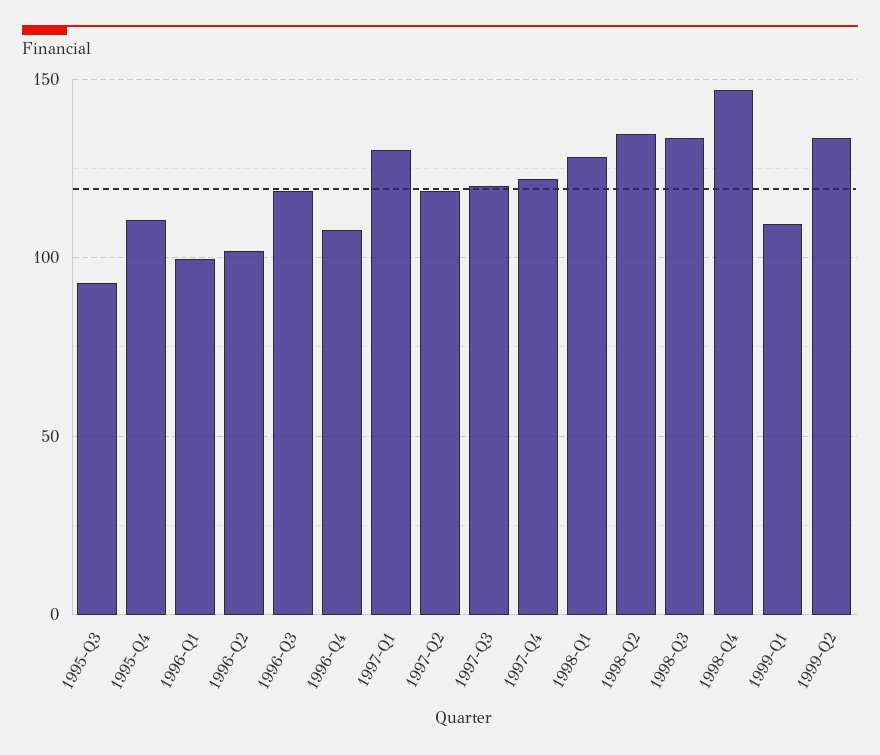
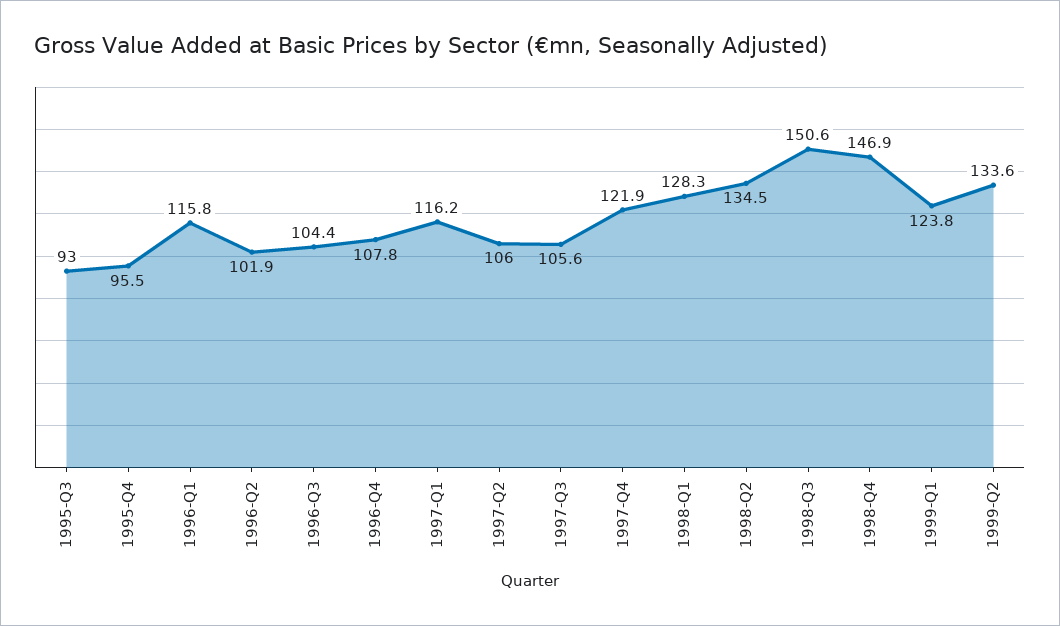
1995-Q4: 110 -> 95.5
1996-Q1: 100 -> 115.8
1996-Q3: 120 -> 104.4
1997-Q1: 130 -> 116.2
1997-Q2: 120 -> 106
1997-Q3: 120 -> 105.6
1998-Q3: 135 -> 150.6
1999-Q1: 110 -> 123.8

